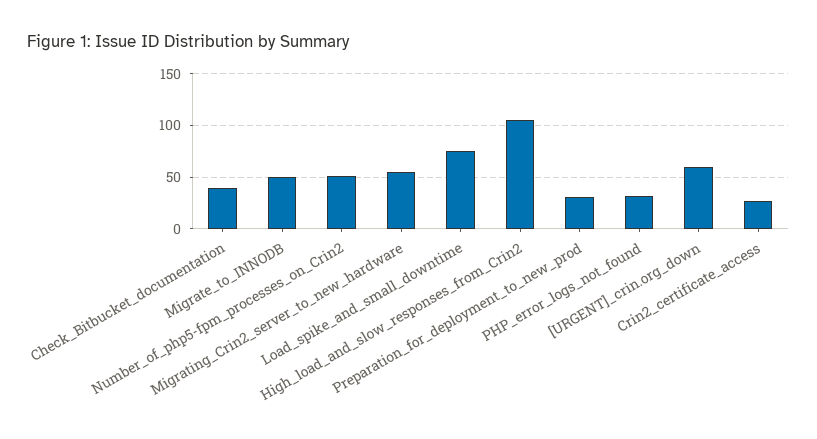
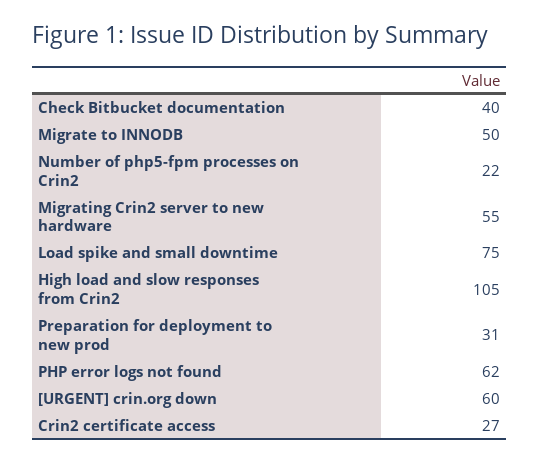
Number_of_php5-fpm_processes_on_Crin2: 50 -> 22
PHP_error_logs_not_found: 30 -> 62

